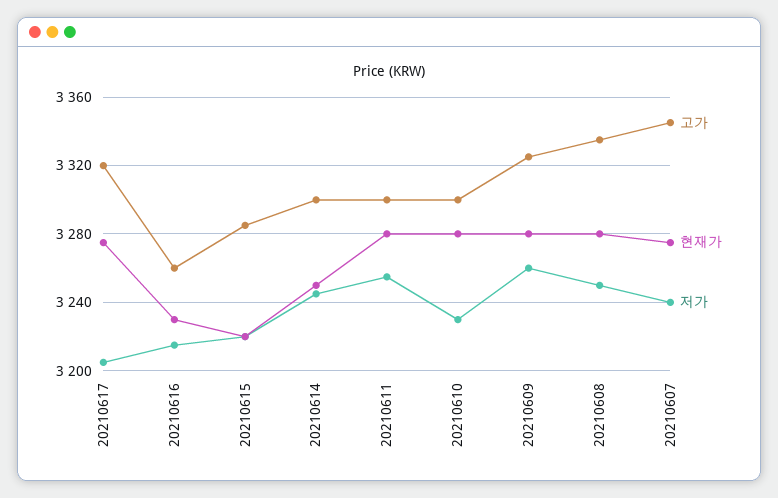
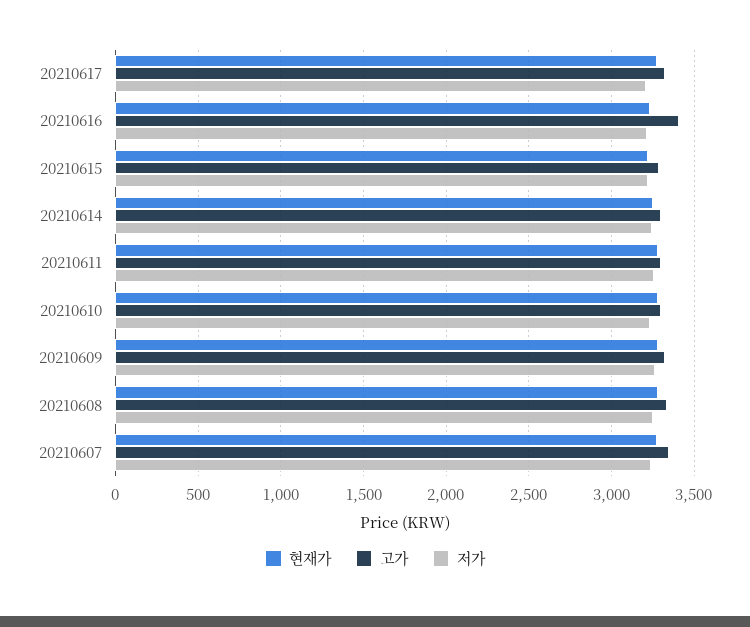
고가, 20210616: 3260 -> 3400

